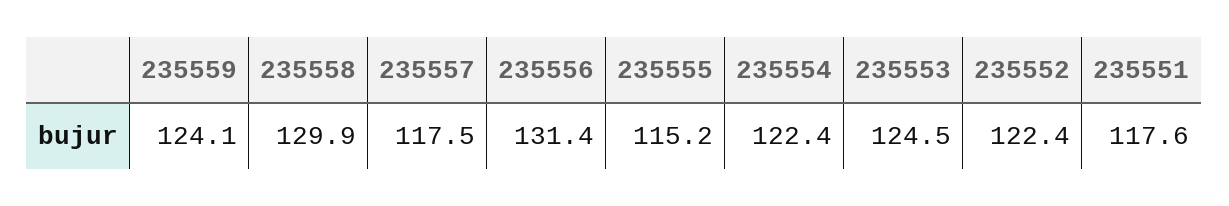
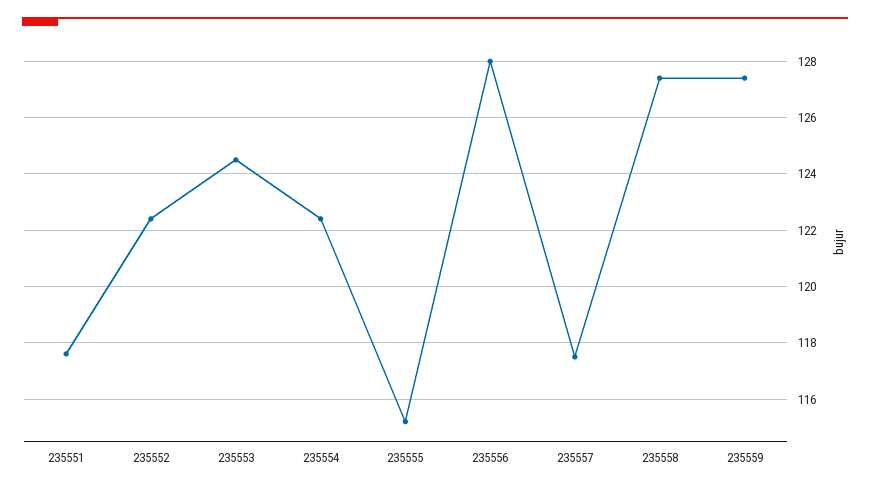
235559: 124.1 -> 127.5
235558: 129.9 -> 127.5
235556: 131.4 -> 128

